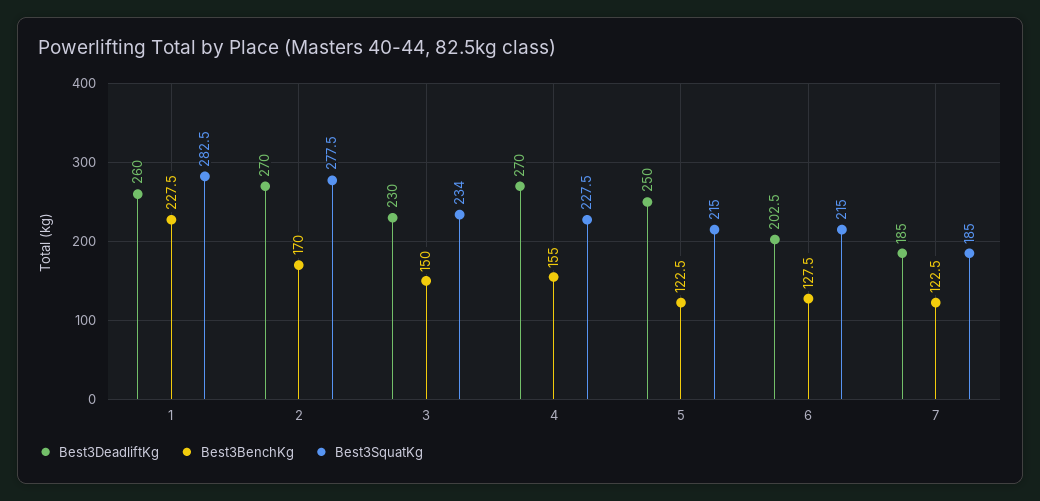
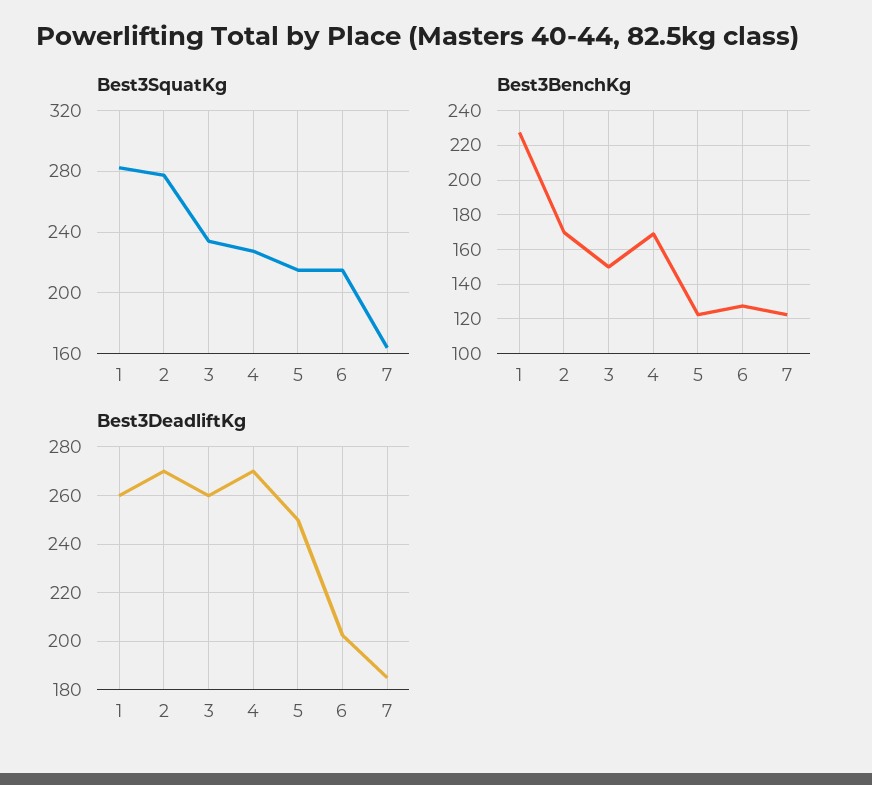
Best3DeadliftKg, 3: 230 -> 260
Best3BenchKg, 4: 155 -> 170
Best3SquatKg, 7: 185 -> 165

